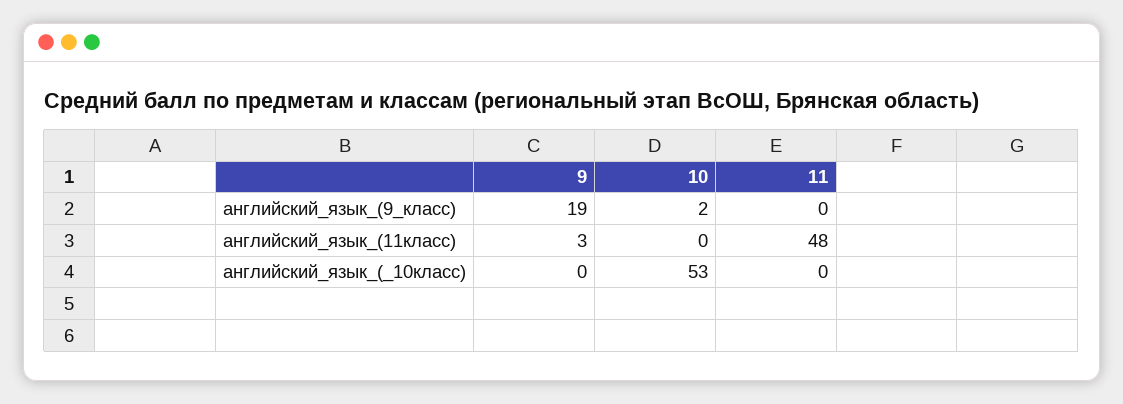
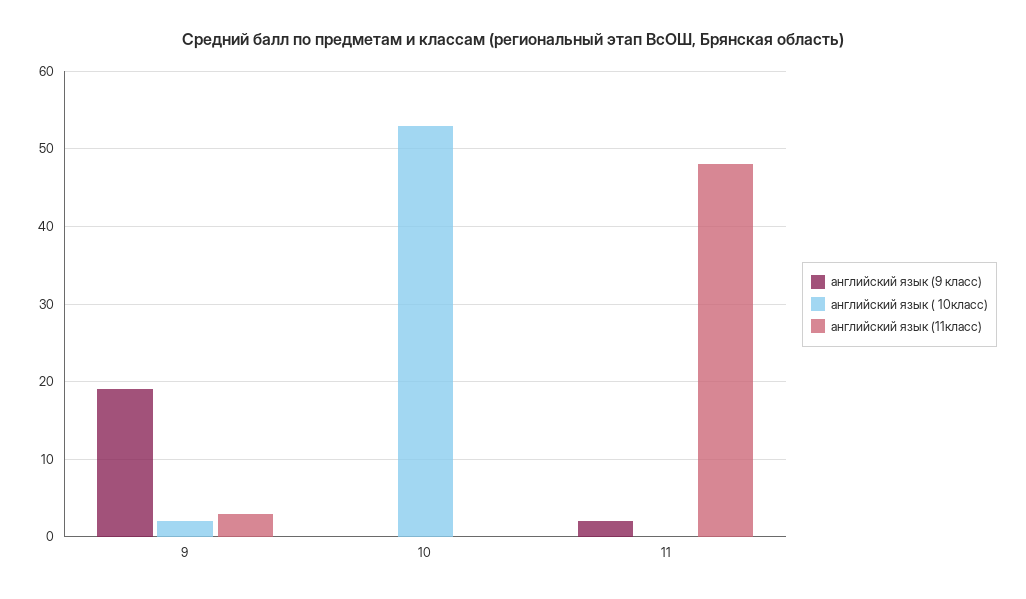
английский_язык_(9_класс), 10: 2 -> 0
английский_язык_(9_класс), 11: 0 -> 2
английский_язык_(_10класс), 9: 0 -> 2

